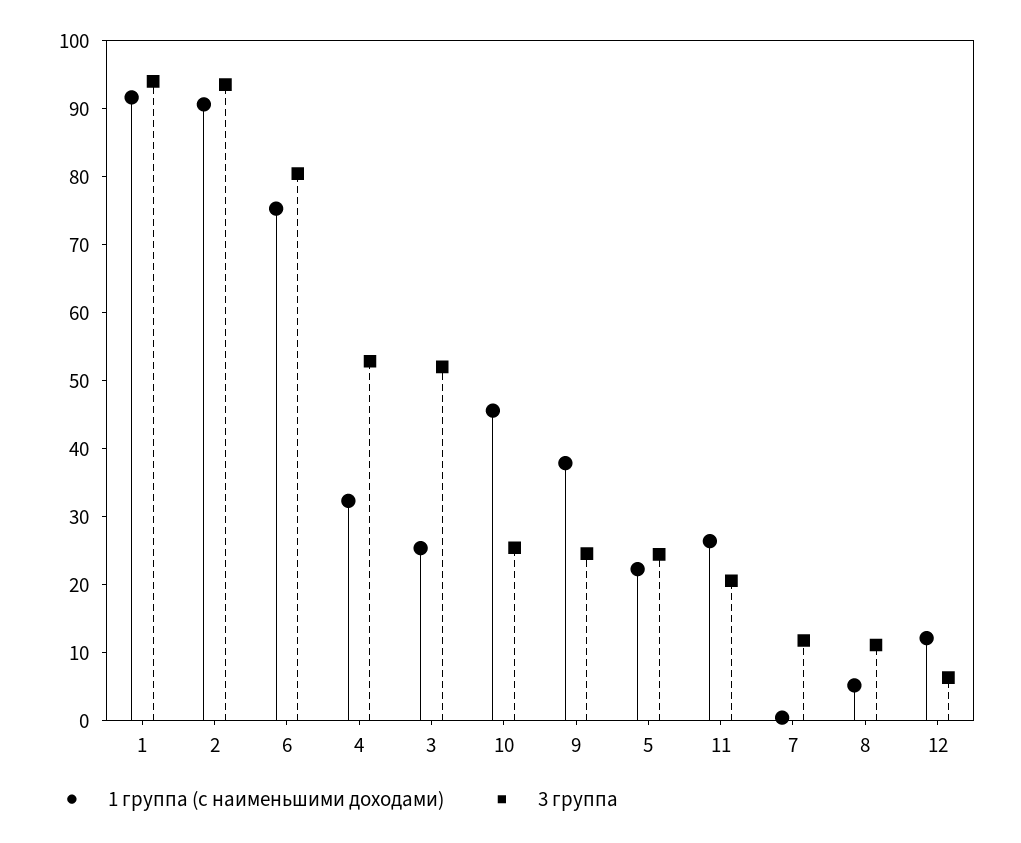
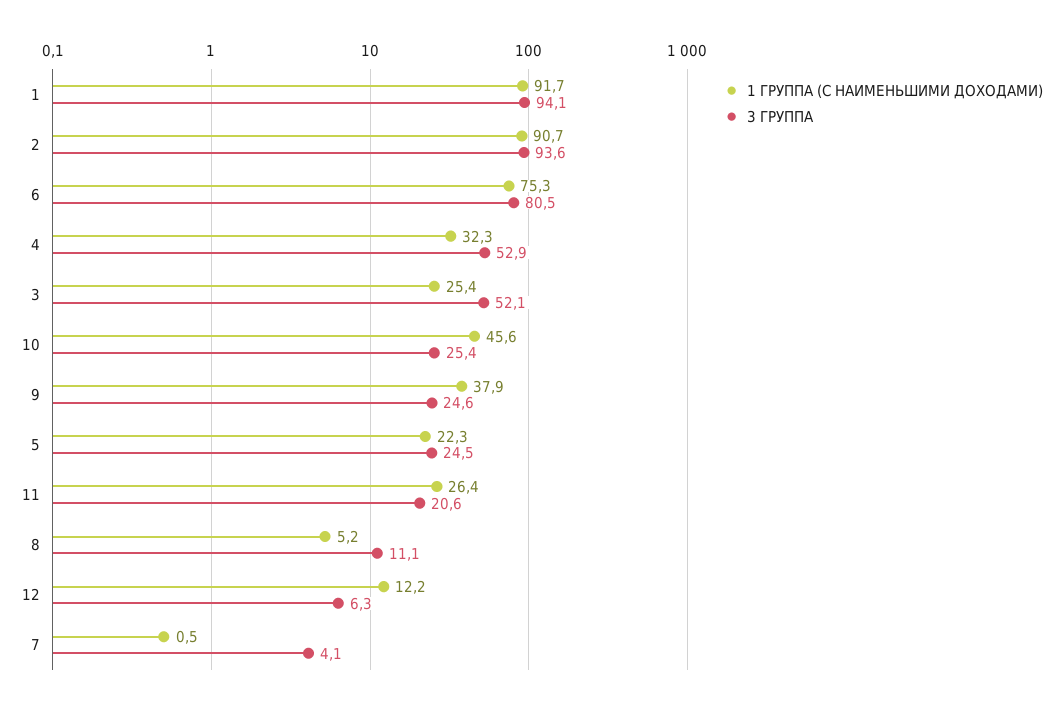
3 группа, 7: 12 -> 4.1

